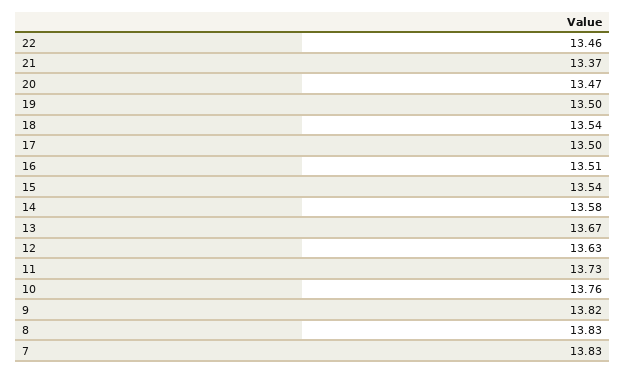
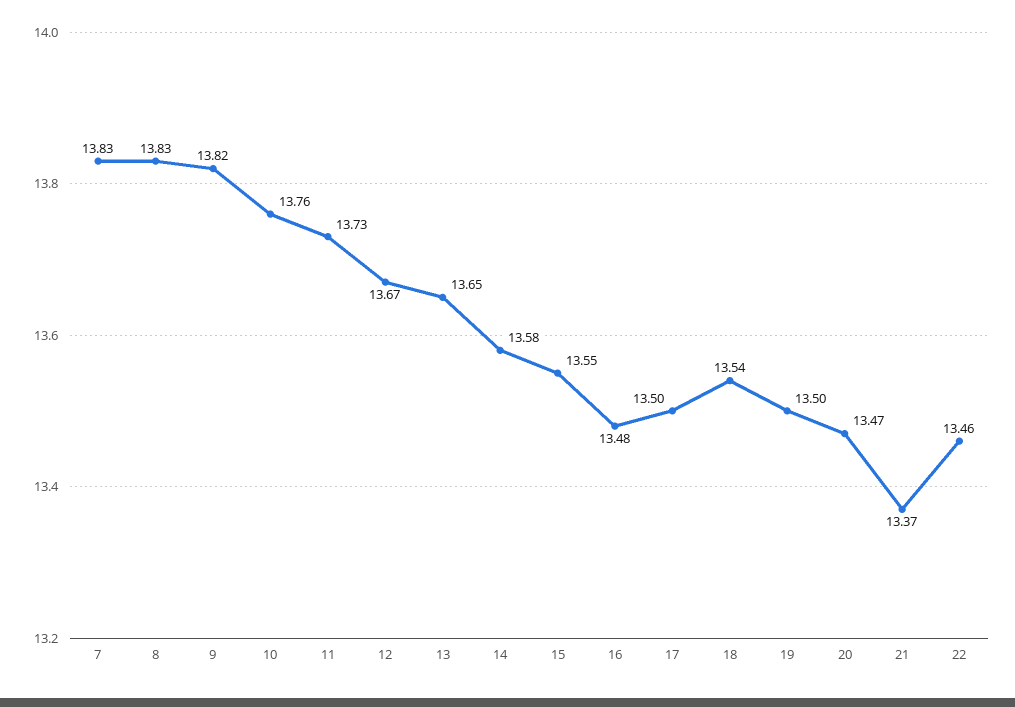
16: 13.51 -> 13.48
15: 13.54 -> 13.55
13: 13.67 -> 13.65
12: 13.63 -> 13.67

